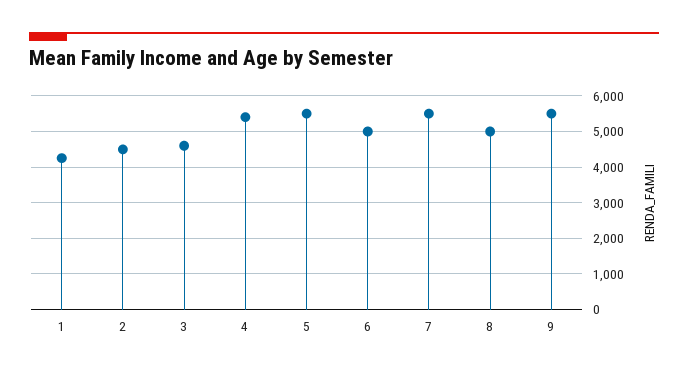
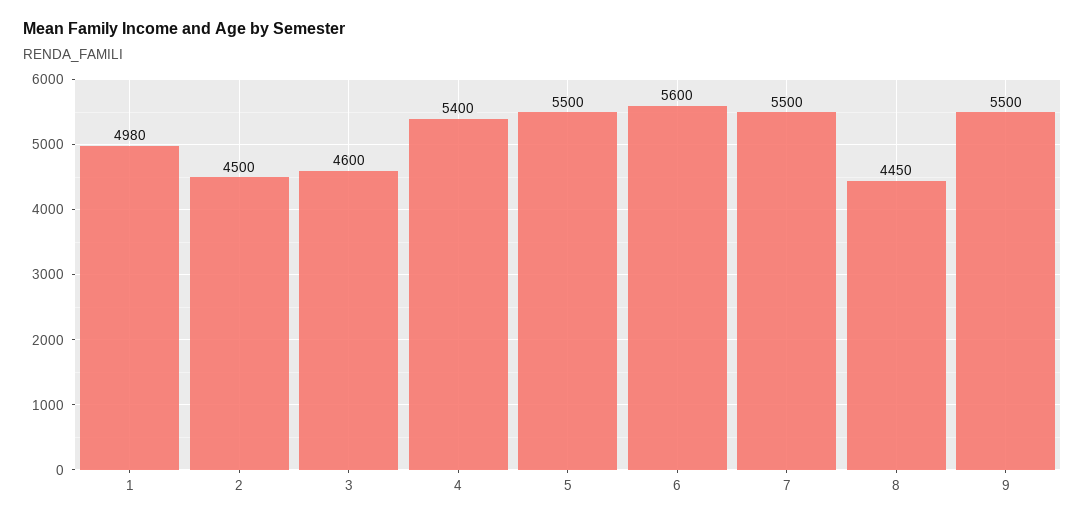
1: 4200 -> 4980
6: 5000 -> 5600
8: 5000 -> 4450

